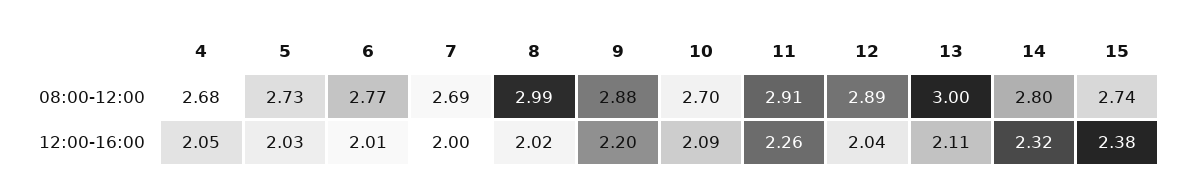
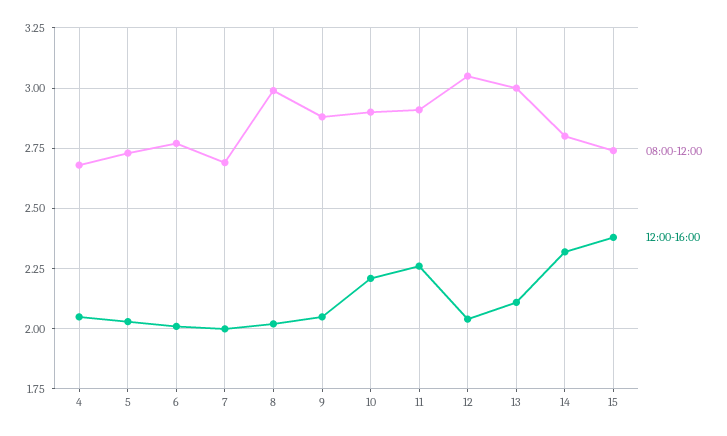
08:00-12:00, 10: 2.7 -> 2.9
08:00-12:00, 12: 2.89 -> 3.05
12:00-16:00, 9: 2.2 -> 2.05
12:00-16:00, 10: 2.09 -> 2.2

